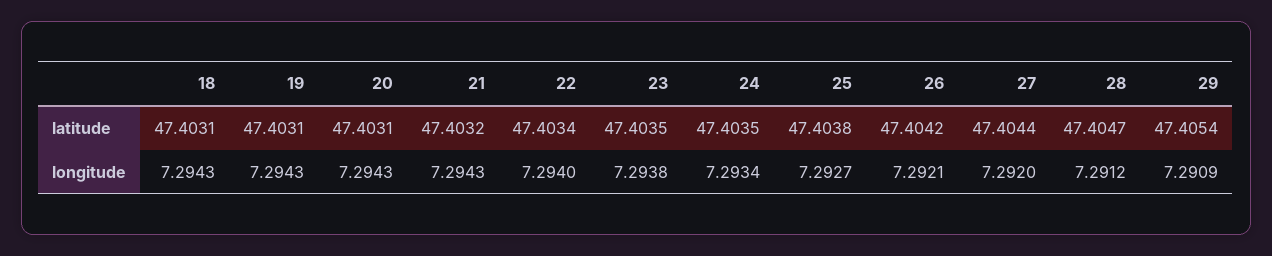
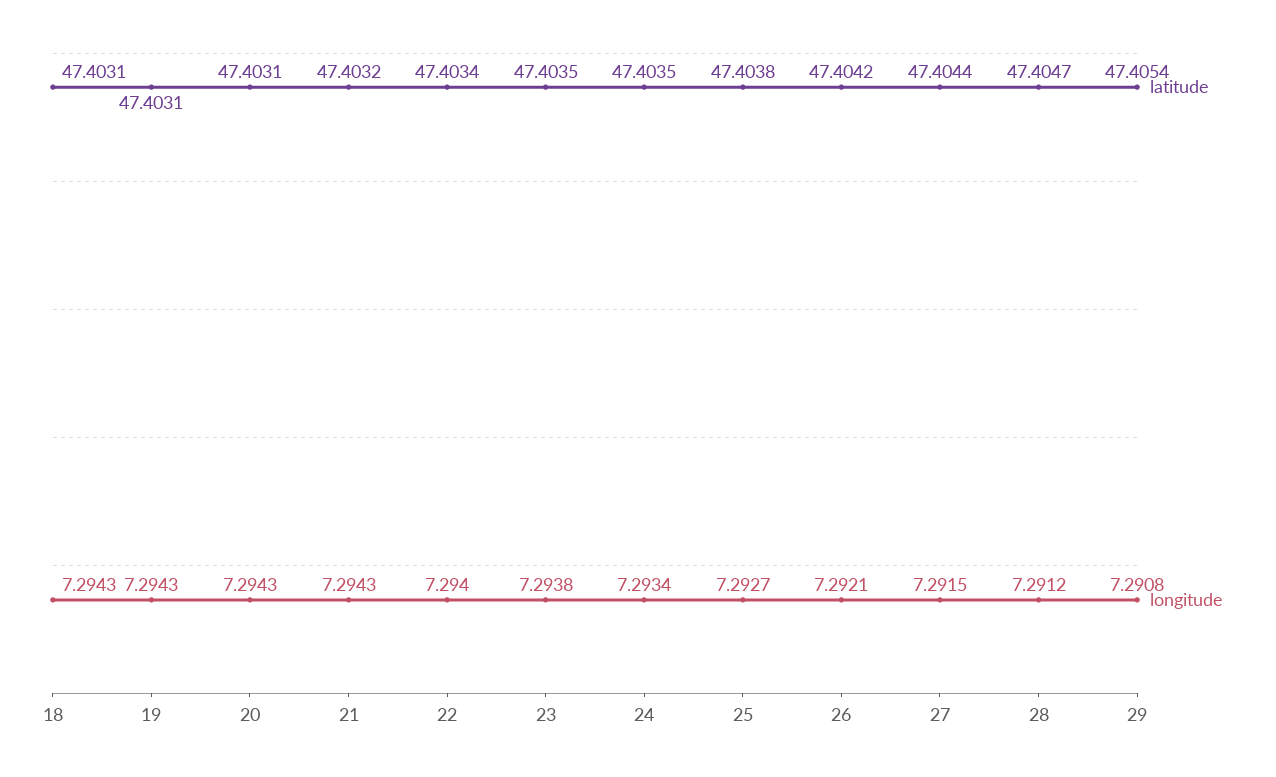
longitude, 27: 7.292 -> 7.2915
longitude, 29: 7.2909 -> 7.2908

